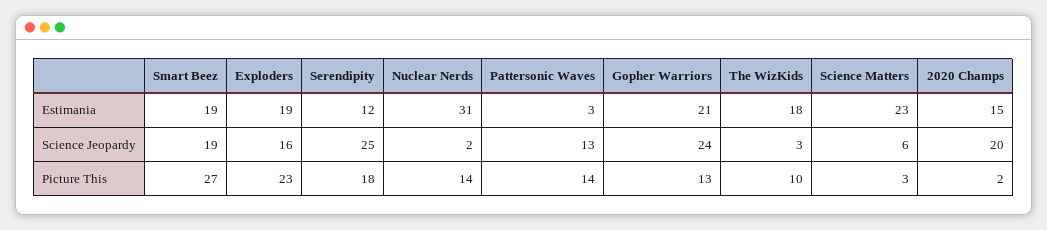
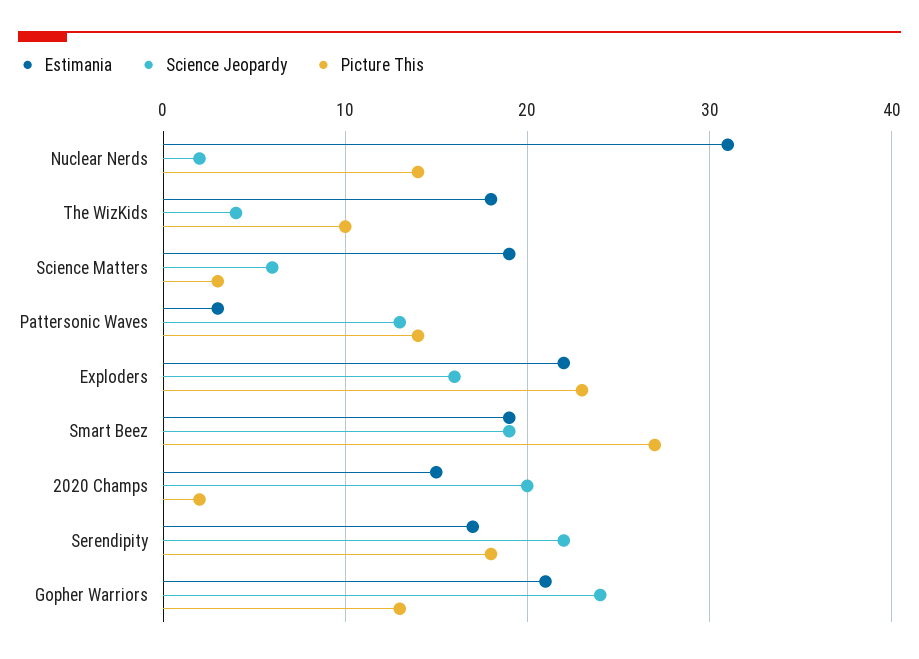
Estimania, Exploders: 19 -> 22
Estimania, Serendipity: 12 -> 17
Estimania, Science Matters: 23 -> 19
Science Jeopardy, Serendipity: 25 -> 22
Science Jeopardy, The WizKids: 3 -> 4

